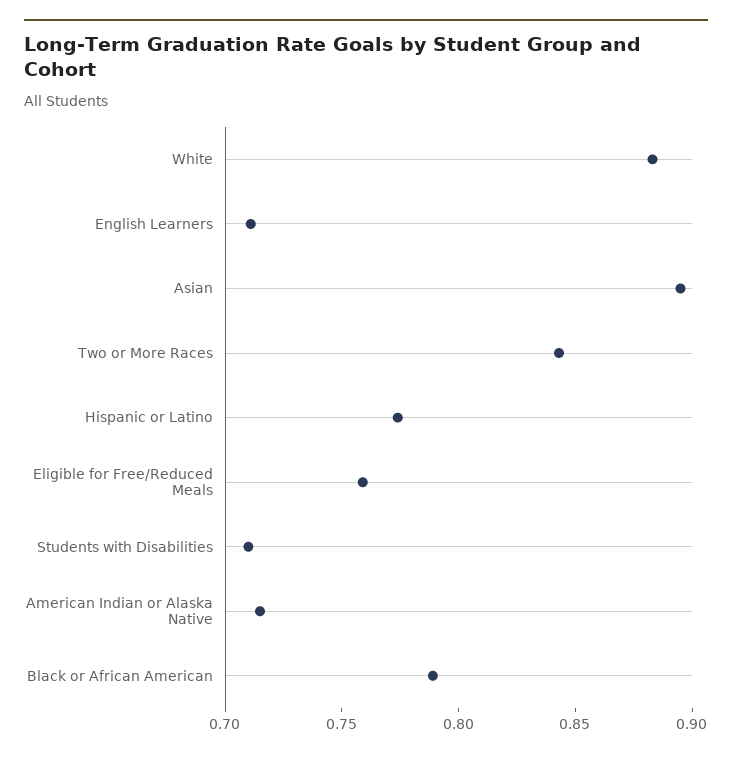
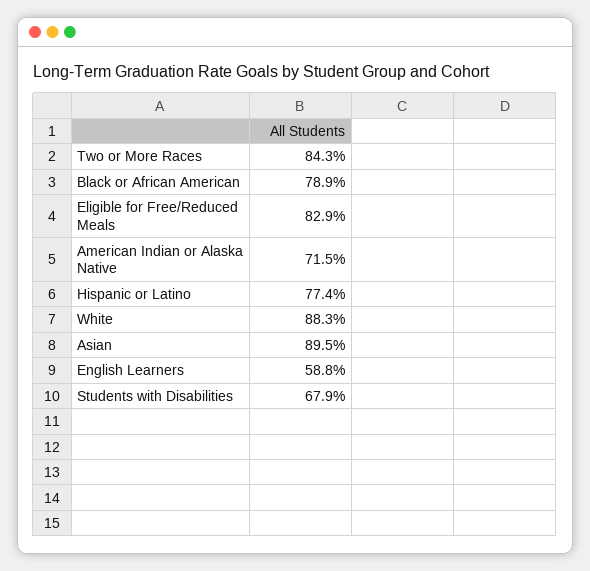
English Learners: 0.71 -> 0.588
Eligible for Free/Reduced Meals: 0.76 -> 0.829
Students with Disabilities: 0.71 -> 0.679

